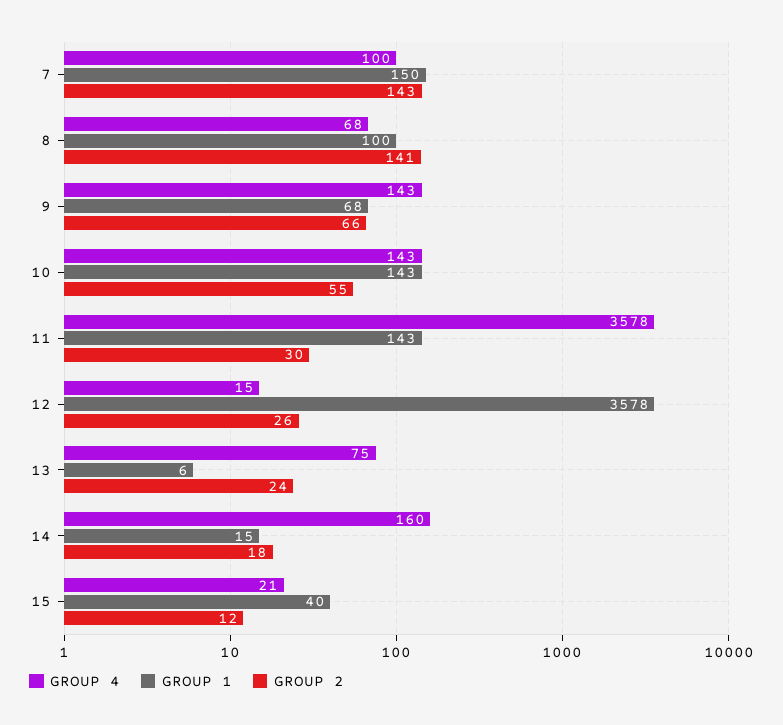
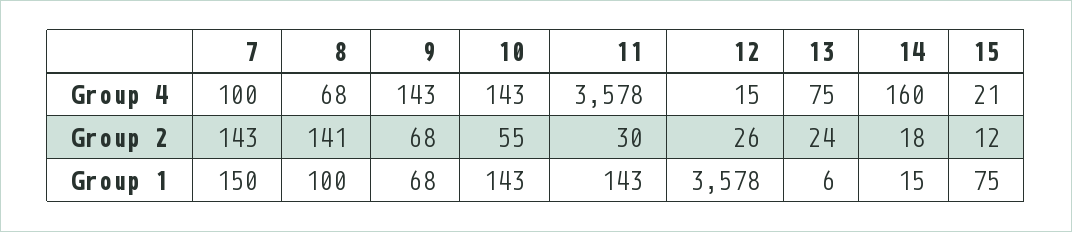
GROUP 2, 9: 66 -> 68
GROUP 1, 15: 40 -> 75

